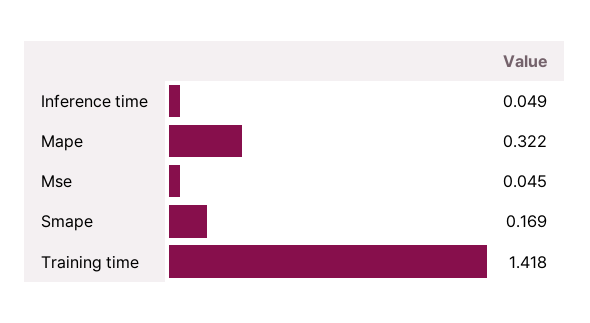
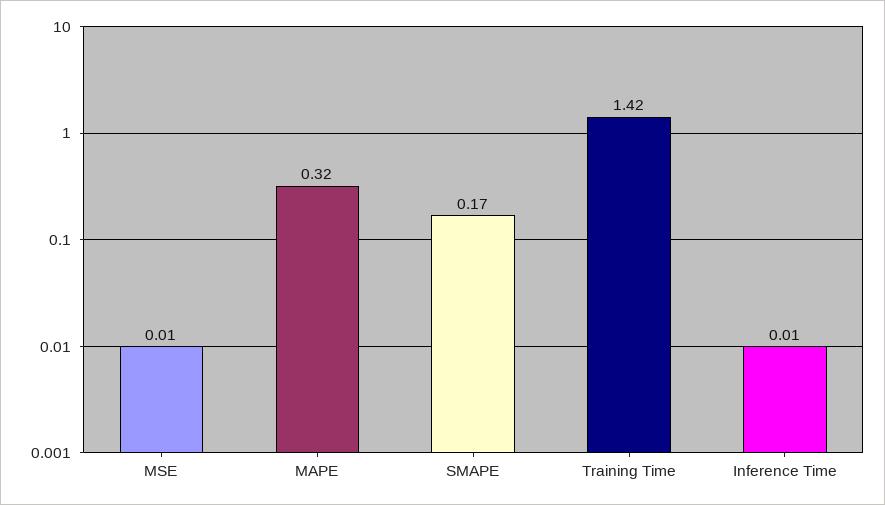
Inference time: 0.049 -> 0.01
Mse: 0.045 -> 0.01

